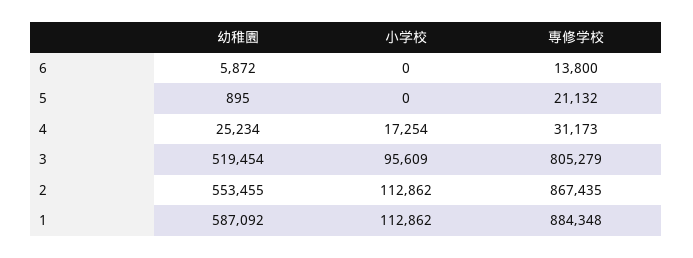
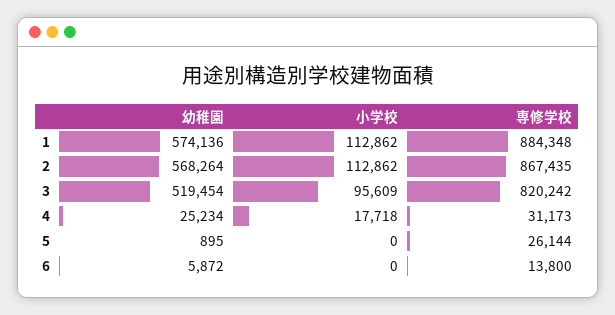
専修学校, 5: 21132 -> 26144
小学校, 4: 17254 -> 17718
専修学校, 3: 805279 -> 820242
幼稚園, 2: 553455 -> 568264
幼稚園, 1: 587092 -> 574136

